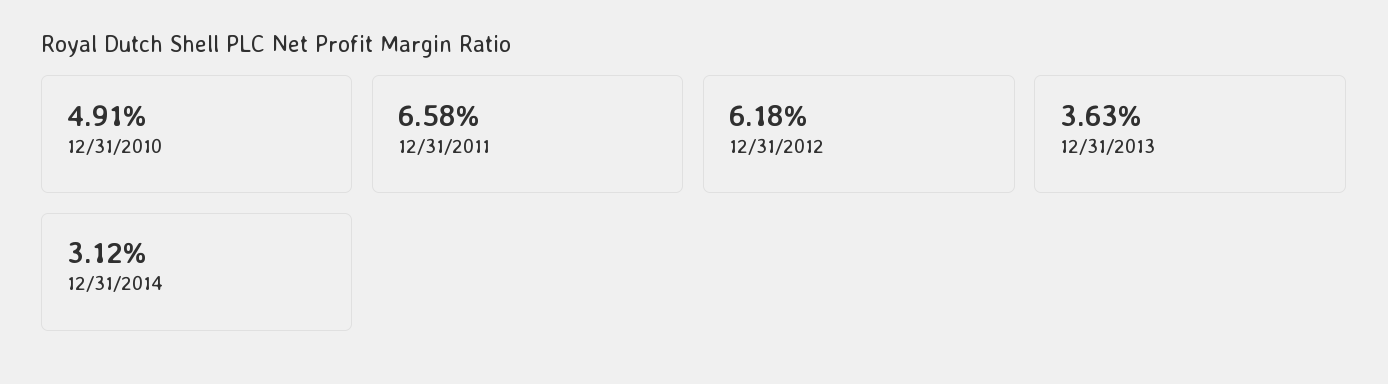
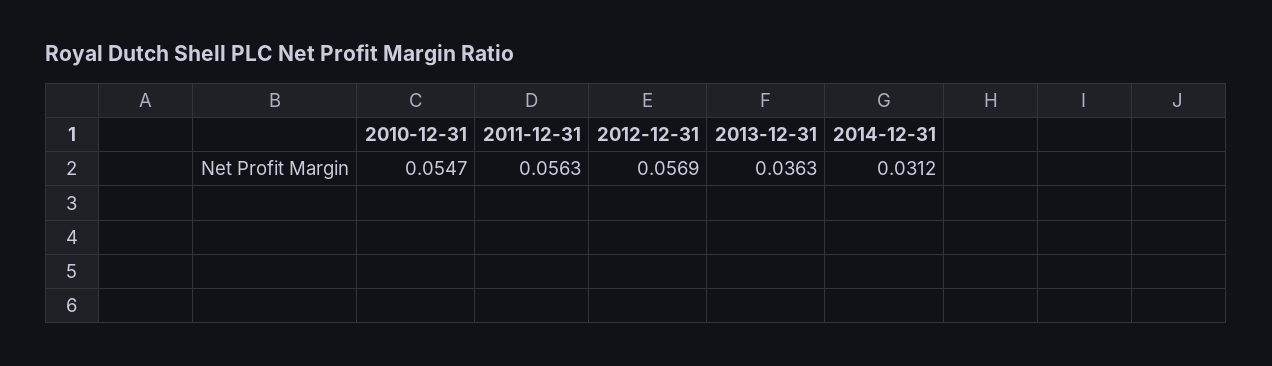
12/31/2010: 0.0491 -> 0.0547
12/31/2011: 0.0658 -> 0.0563
12/31/2012: 0.0618 -> 0.0569

